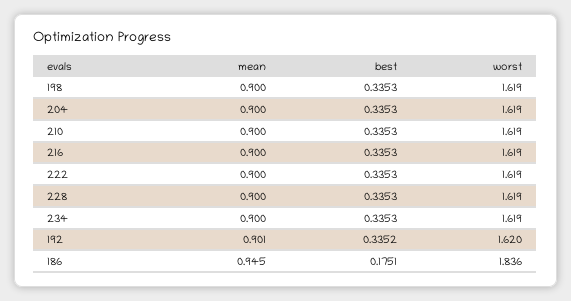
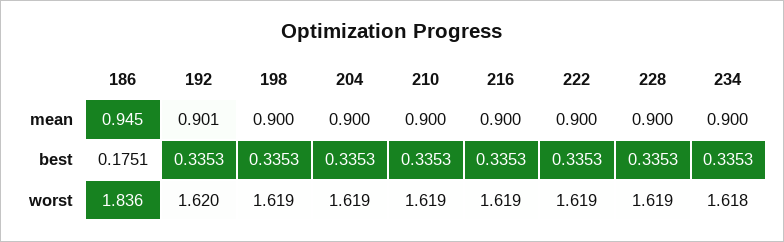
worst, 234: 1.619 -> 1.618
best, 192: 0.3352 -> 0.3353

